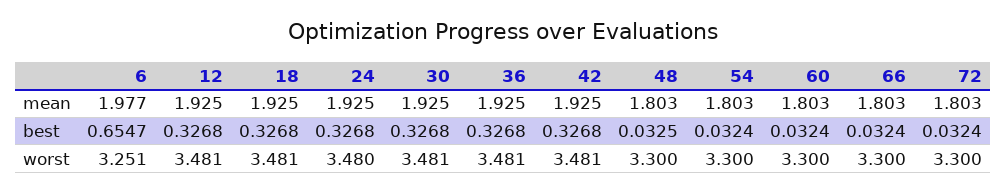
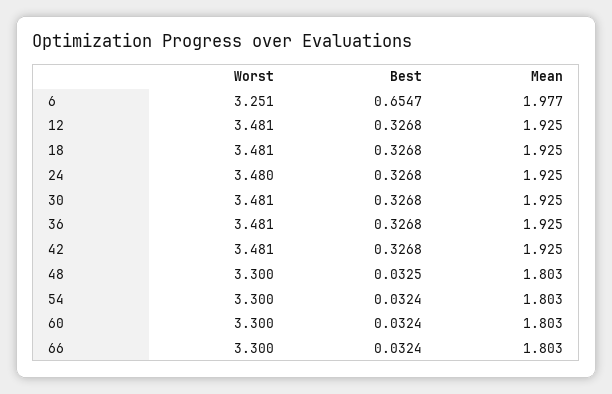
72, mean: 1.803 -> none
72, best: 0.0324 -> none
72, worst: 3.3 -> none

